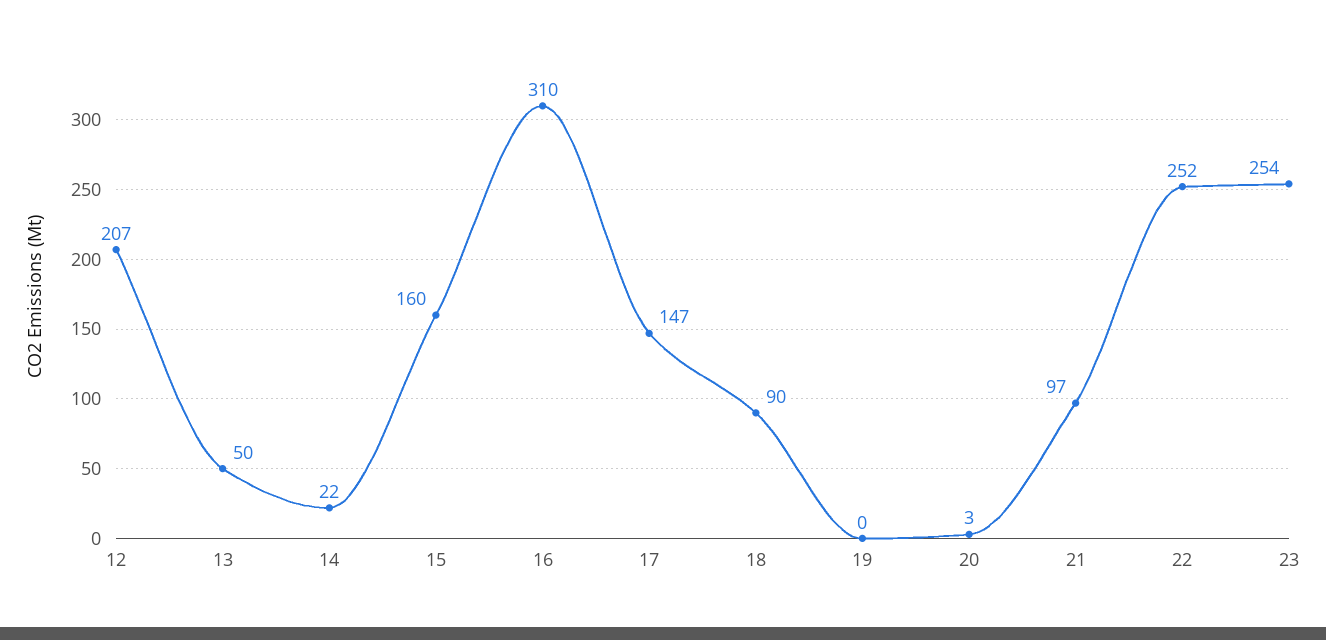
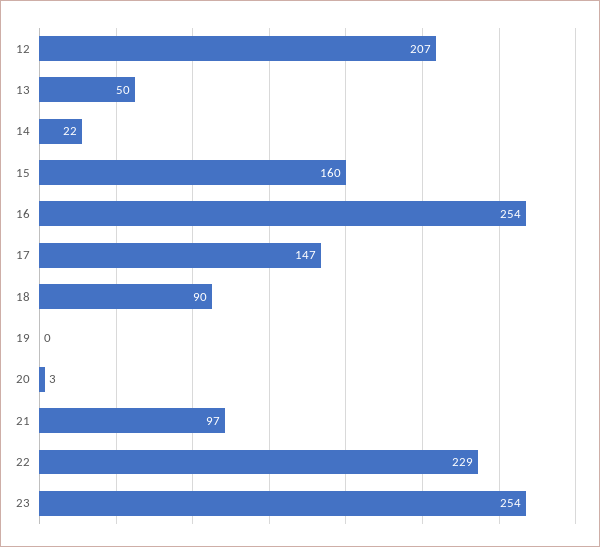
16: 310 -> 254
22: 252 -> 229

